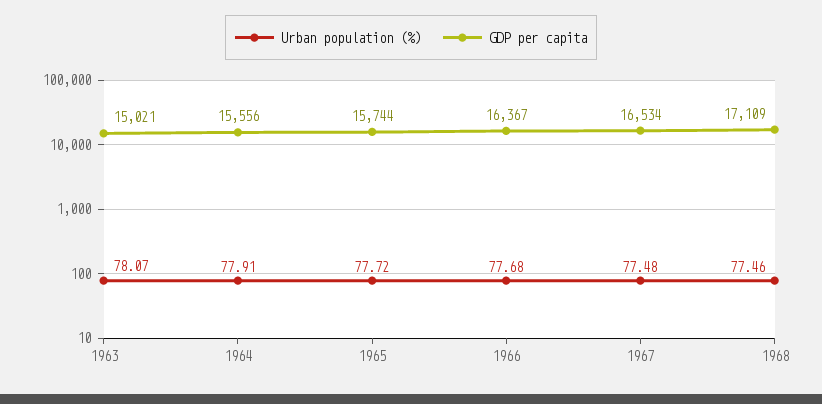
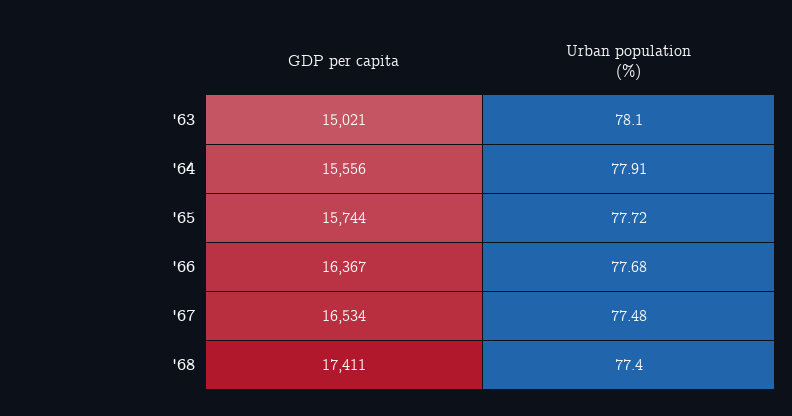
Urban population (%), 1963: 78.07 -> 78.1
Urban population (%), 1968: 77.46 -> 77.4
GDP per capita, 1968: 17109 -> 17411

